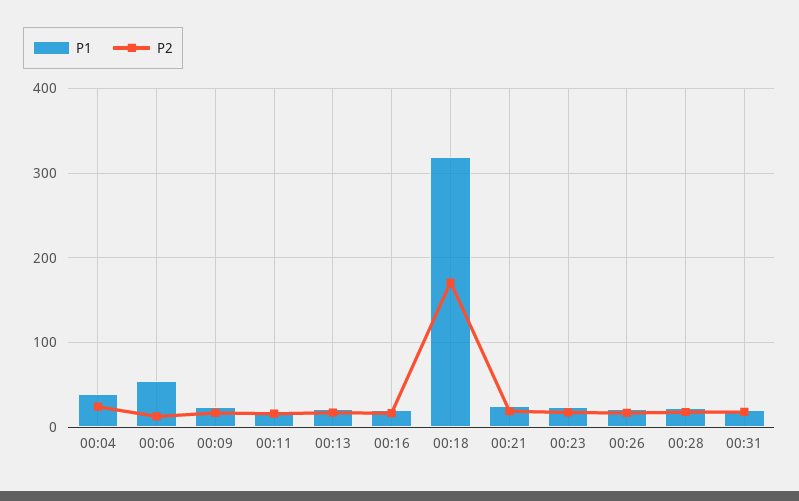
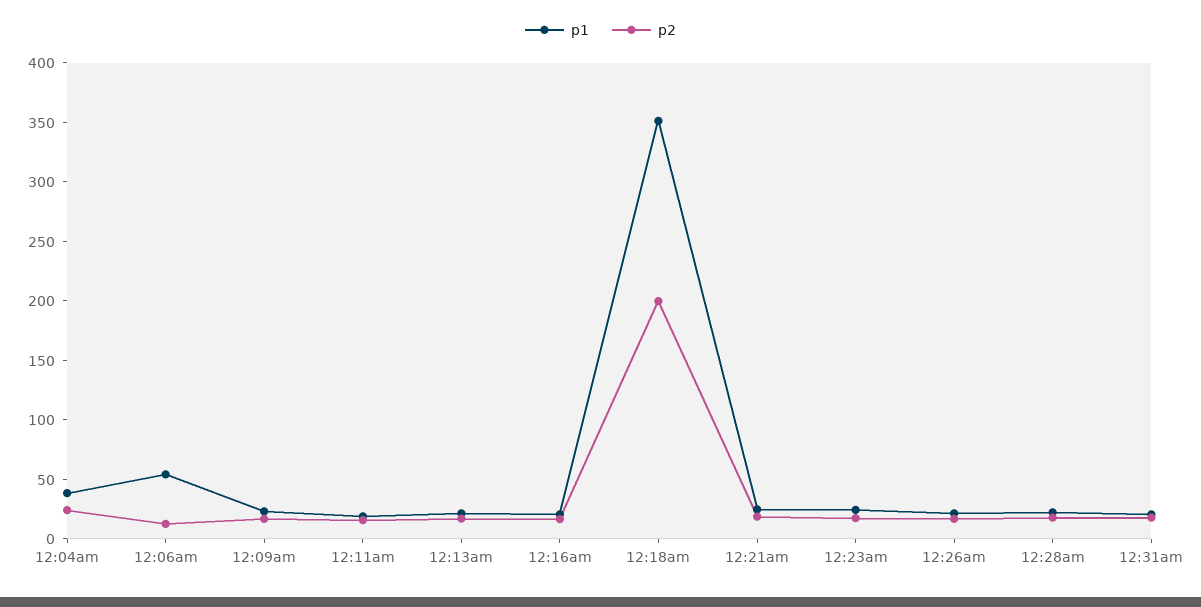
P1, 00:18: 320 -> 350
P2, 00:18: 170 -> 200

